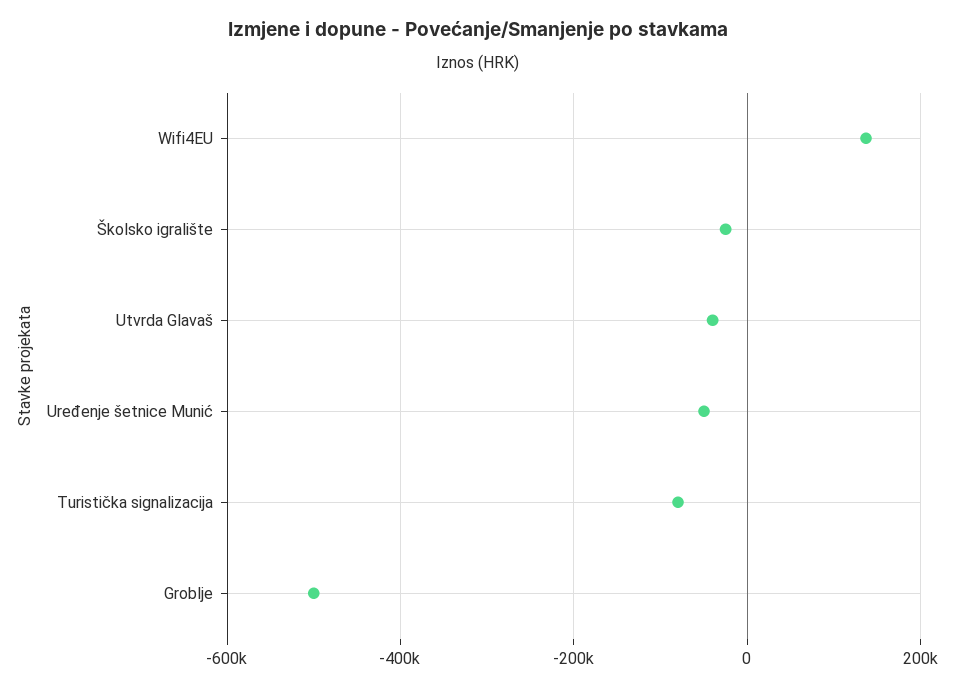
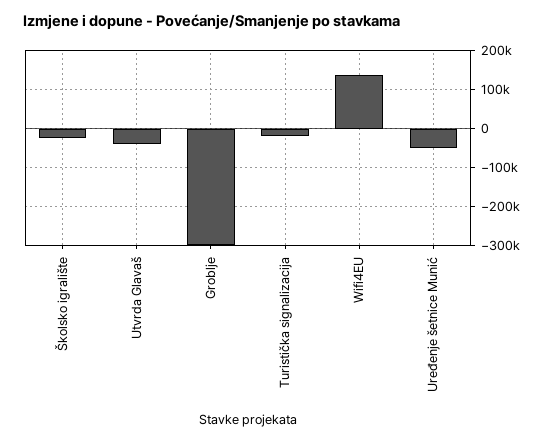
Turistička signalizacija: -80000 -> -20000
Groblje: -500000 -> -300000

